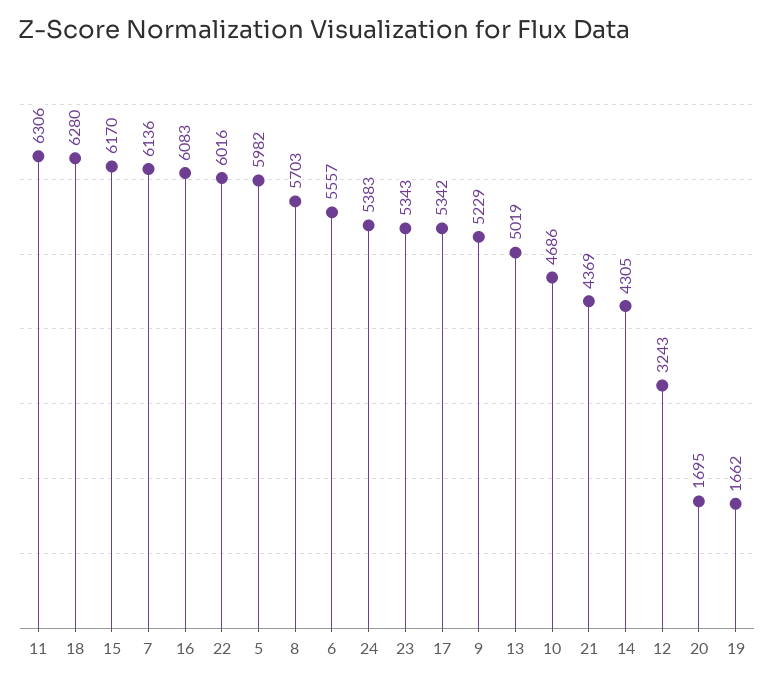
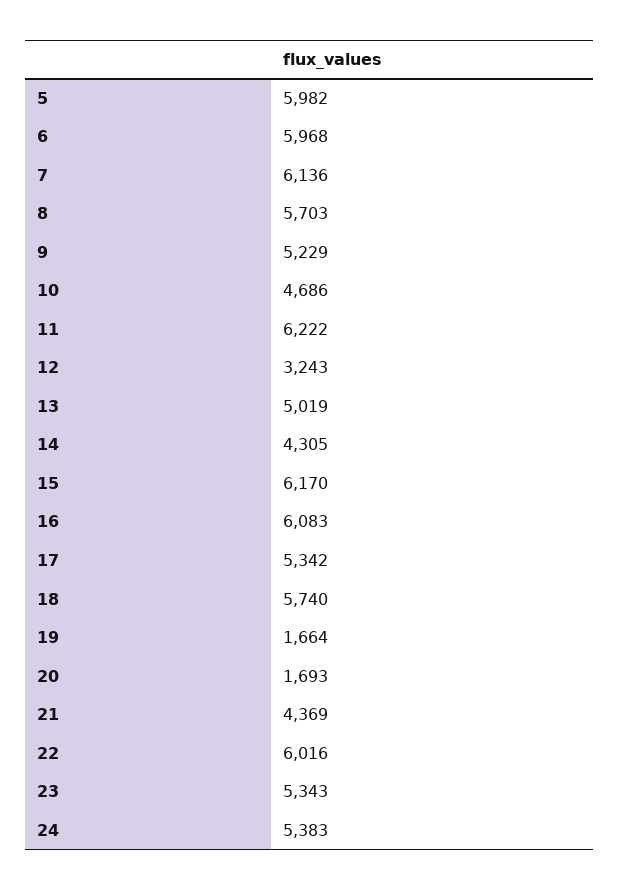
11: 6306 -> 6222
18: 6280 -> 5740
6: 5557 -> 5968
20: 1695 -> 1693
19: 1662 -> 1664

